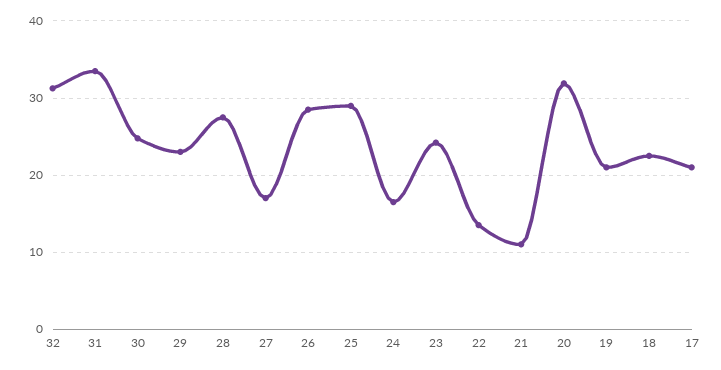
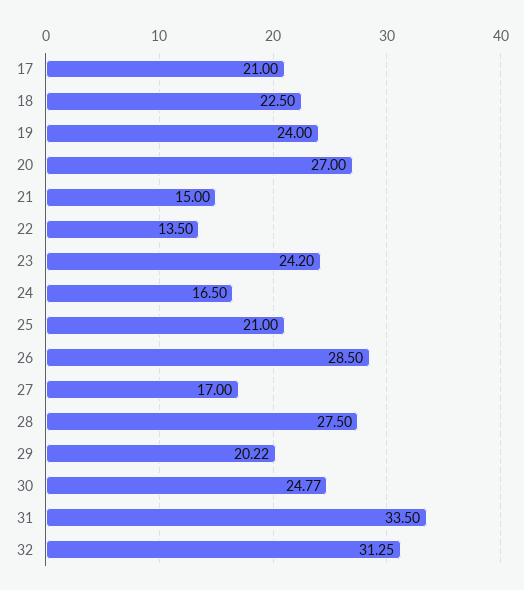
29: 23 -> 20.22
25: 29 -> 21
21: 11 -> 15
20: 32 -> 27
19: 21 -> 24

